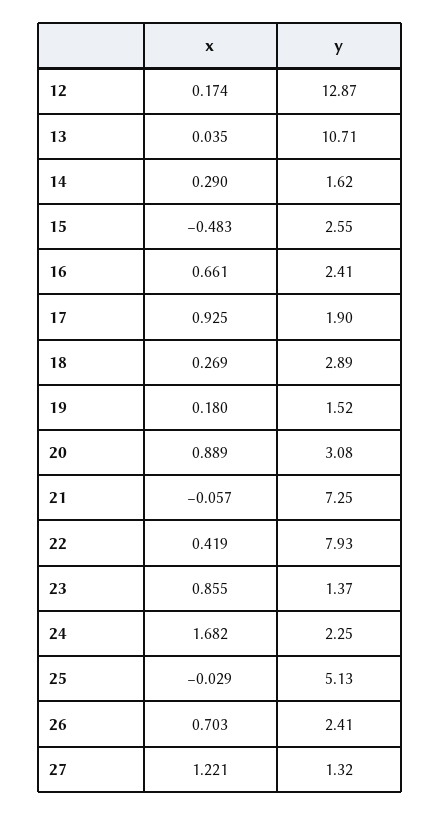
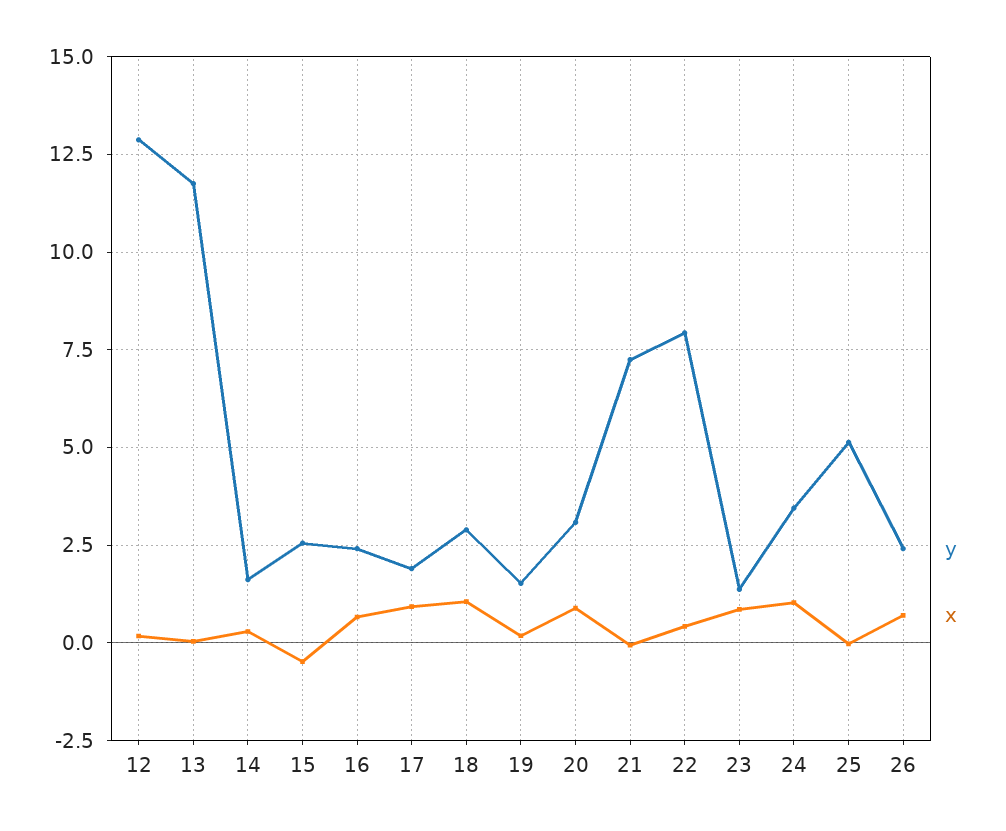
y, 13: 10.71 -> 11.75
x, 18: 0.269 -> 1
x, 24: 1.682 -> 1
y, 24: 2.25 -> 3.5
x, 27: 1.221 -> none
y, 27: 1.32 -> none

